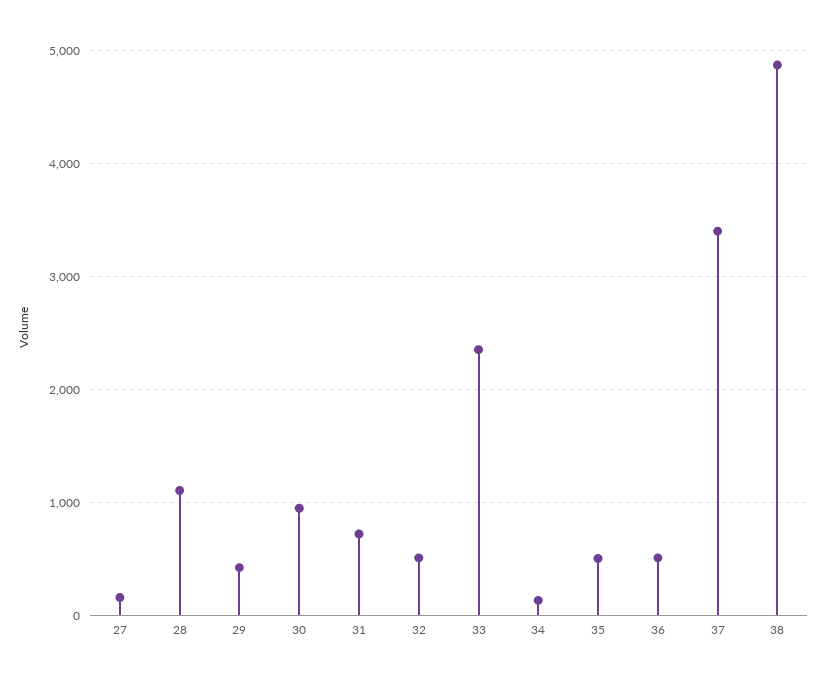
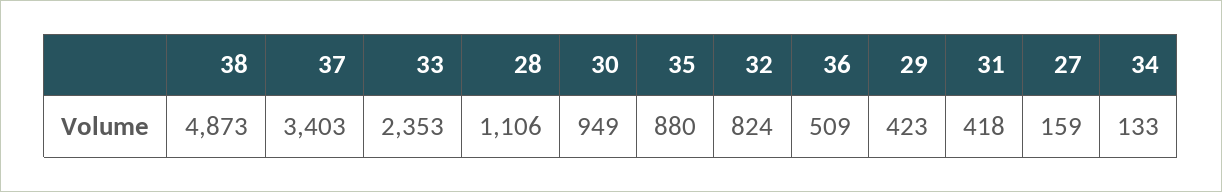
31: 700 -> 418
32: 500 -> 824
35: 500 -> 880

